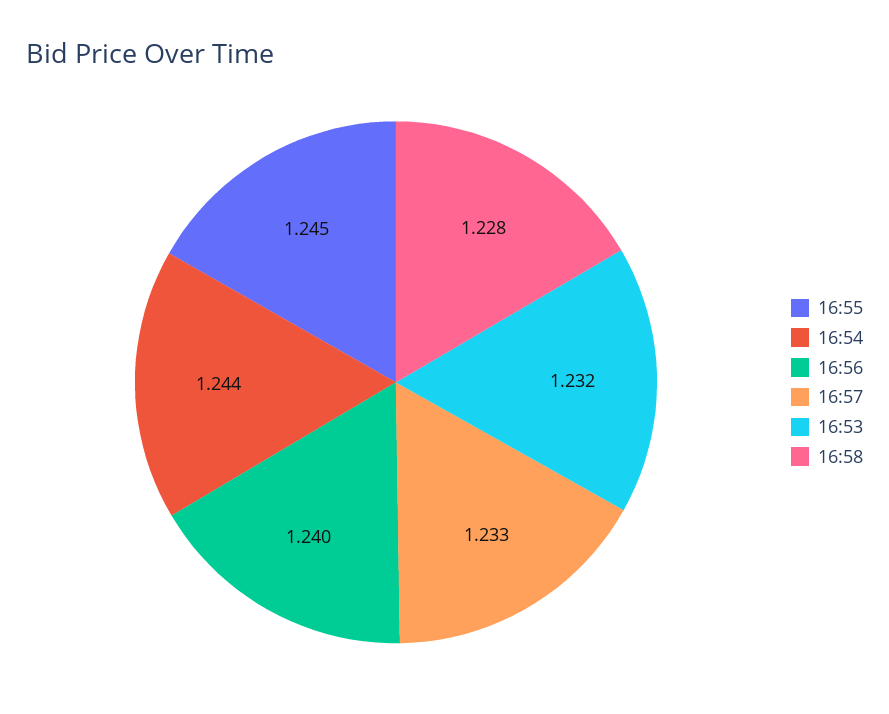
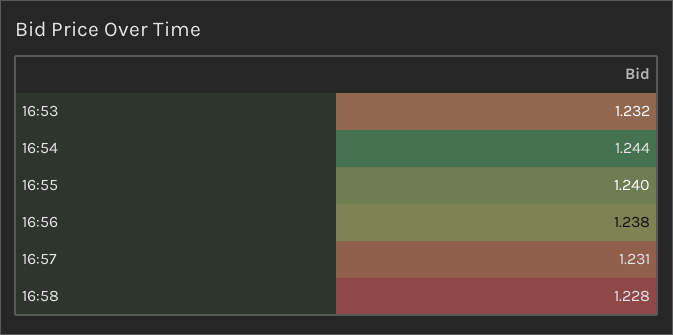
16:55: 1.245 -> 1.24
16:56: 1.24 -> 1.238
16:57: 1.233 -> 1.231

